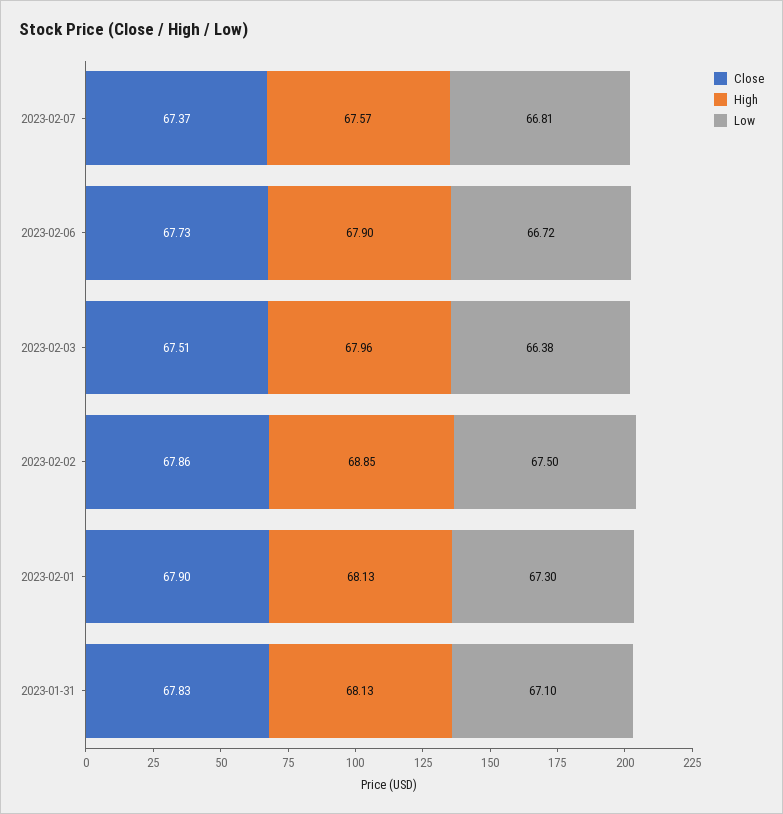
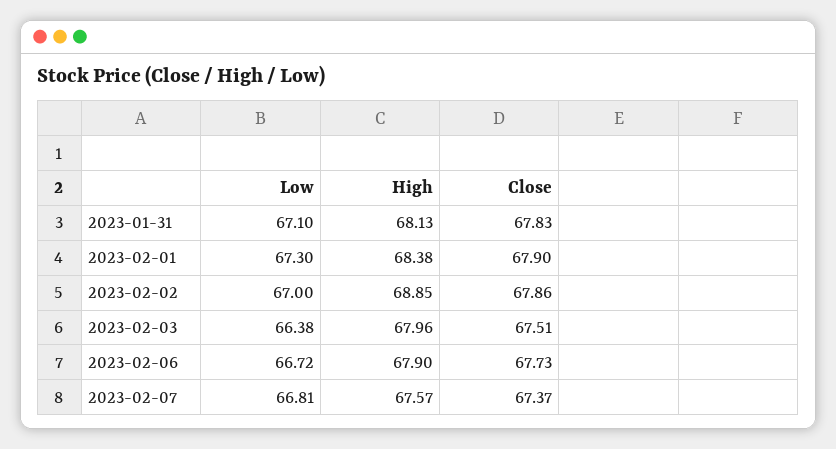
Low, 2023-02-02: 67.5 -> 67
High, 2023-02-01: 68.13 -> 68.38

